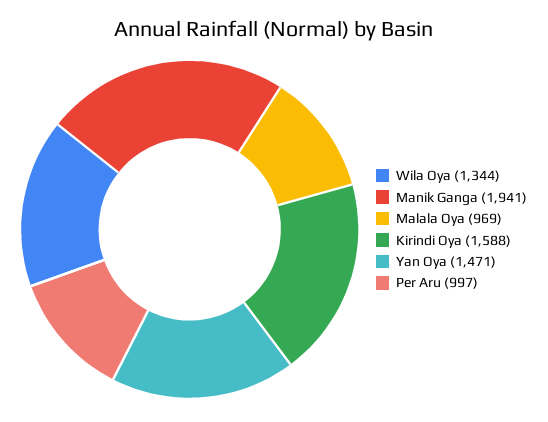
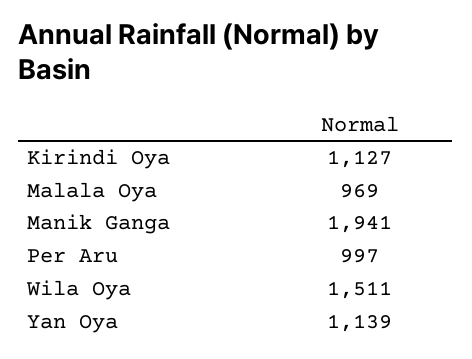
Wila Oya: 1344 -> 1511
Kirindi Oya: 1588 -> 1127
Yan Oya: 1471 -> 1139

